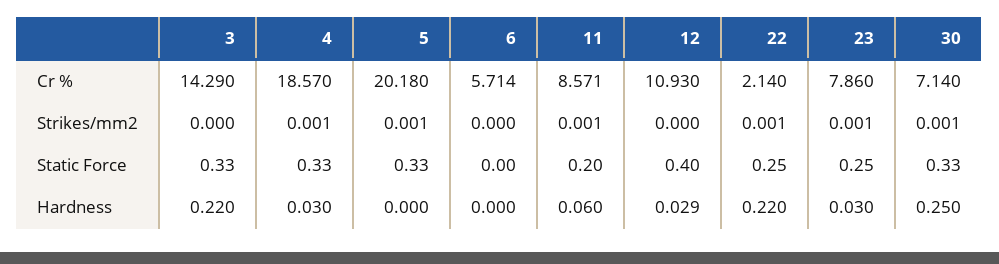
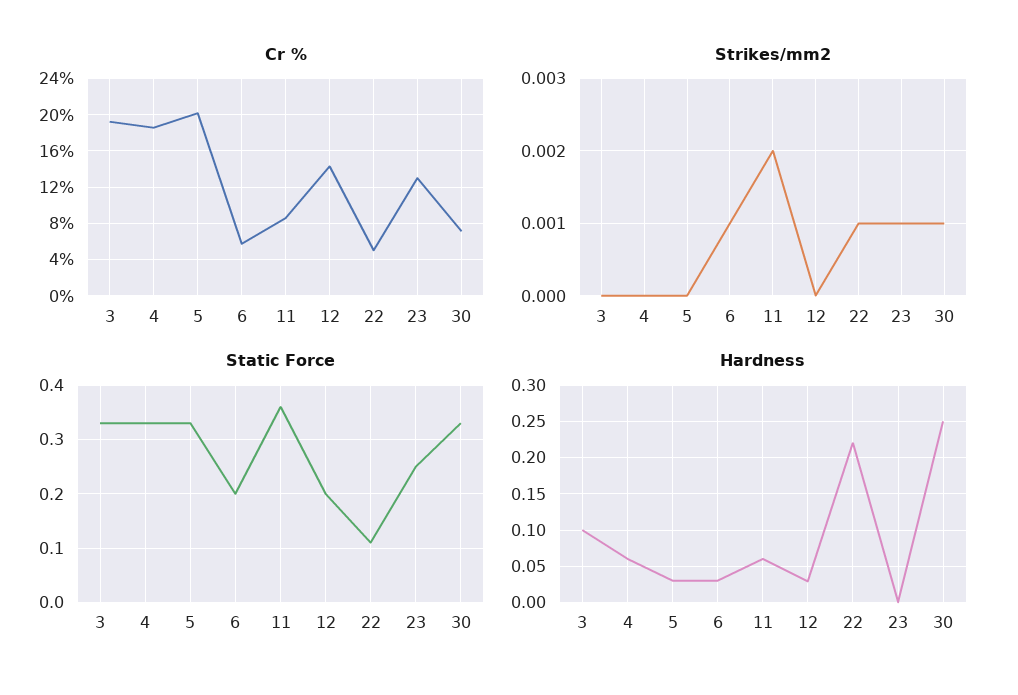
Cr %, 3: 14.29 -> 19
Cr %, 12: 10.93 -> 14
Cr %, 22: 2.14 -> 5
Cr %, 23: 7.86 -> 13
Strikes/mm2, 4: 0.001 -> 0
Strikes/mm2, 5: 0.001 -> 0
Strikes/mm2, 6: 0 -> 0.001
Strikes/mm2, 11: 0.001 -> 0.002
Static Force, 6: 0 -> 0.2
Static Force, 11: 0.2 -> 0.35
Static Force, 12: 0.4 -> 0.2
Static Force, 22: 0.25 -> 0.1
Hardness, 3: 0.22 -> 0.1
Hardness, 4: 0.03 -> 0.06
Hardness, 5: 0 -> 0.03
Hardness, 6: 0 -> 0.03
Hardness, 23: 0.03 -> 0

